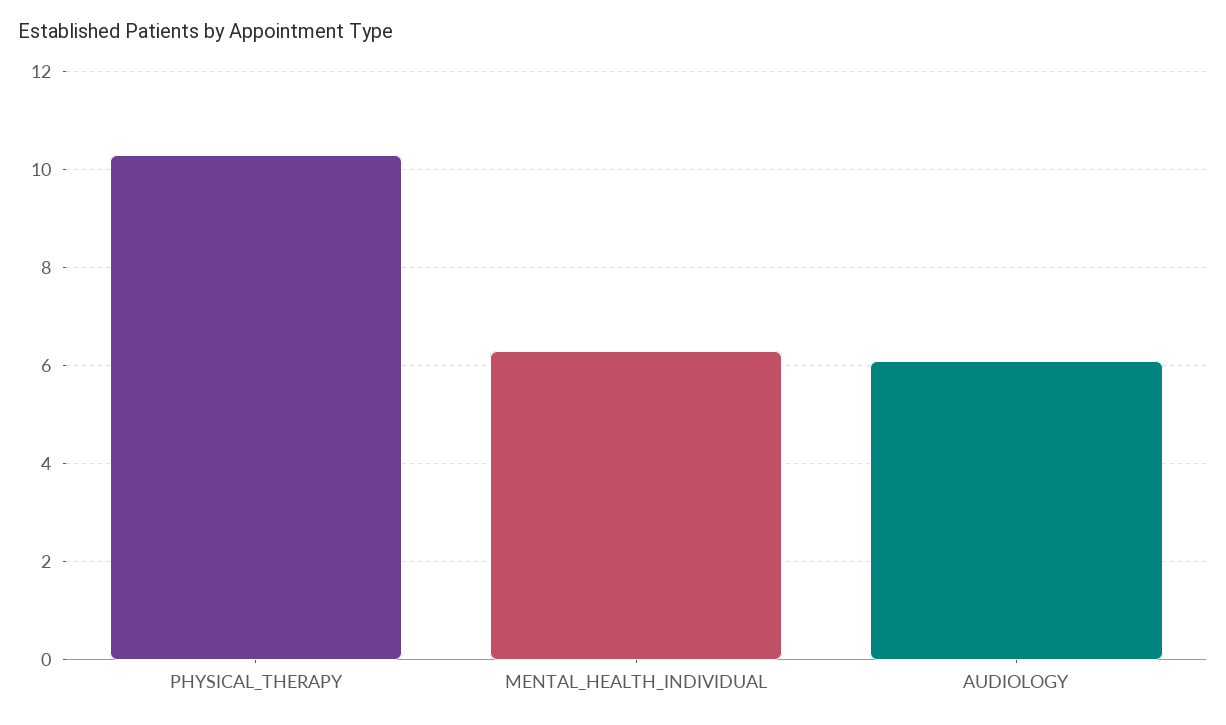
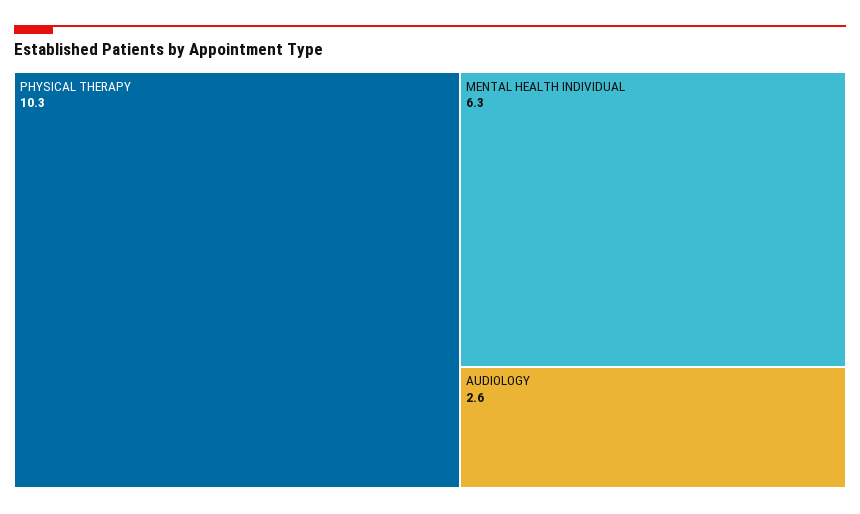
AUDIOLOGY: 6 -> 2.6

